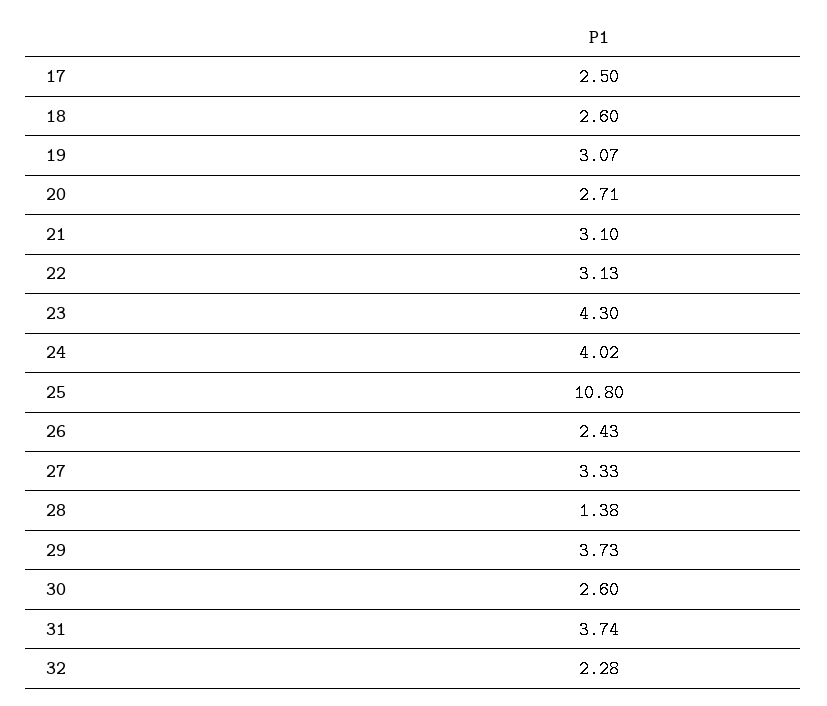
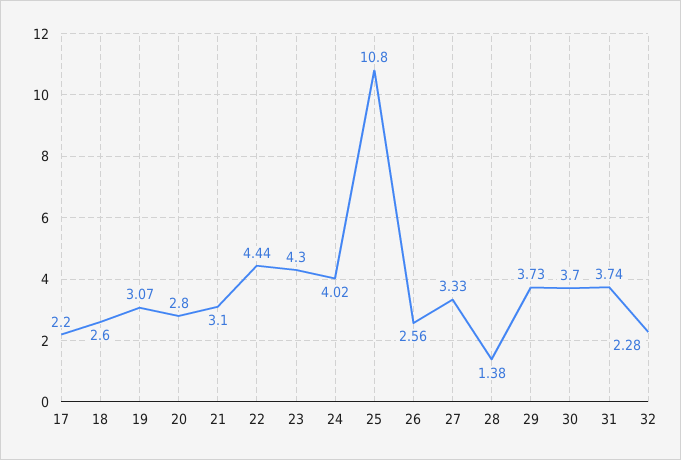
17: 2.5 -> 2.2
20: 2.71 -> 2.8
22: 3.13 -> 4.44
26: 2.43 -> 2.56
30: 2.6 -> 3.7

